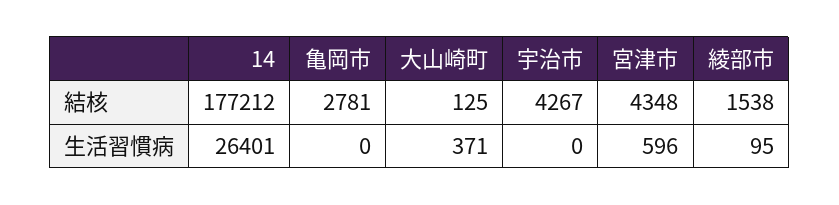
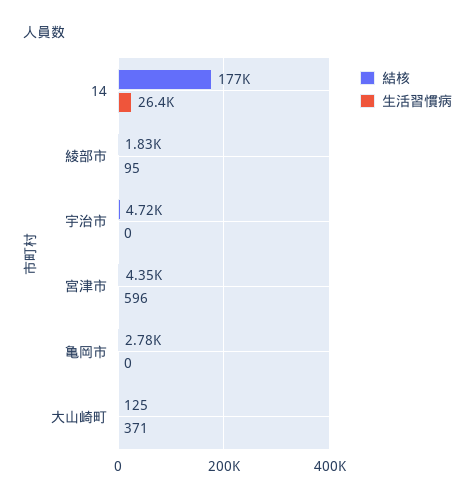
結核, 宇治市: 4267 -> 4720
結核, 綾部市: 1538 -> 1830

